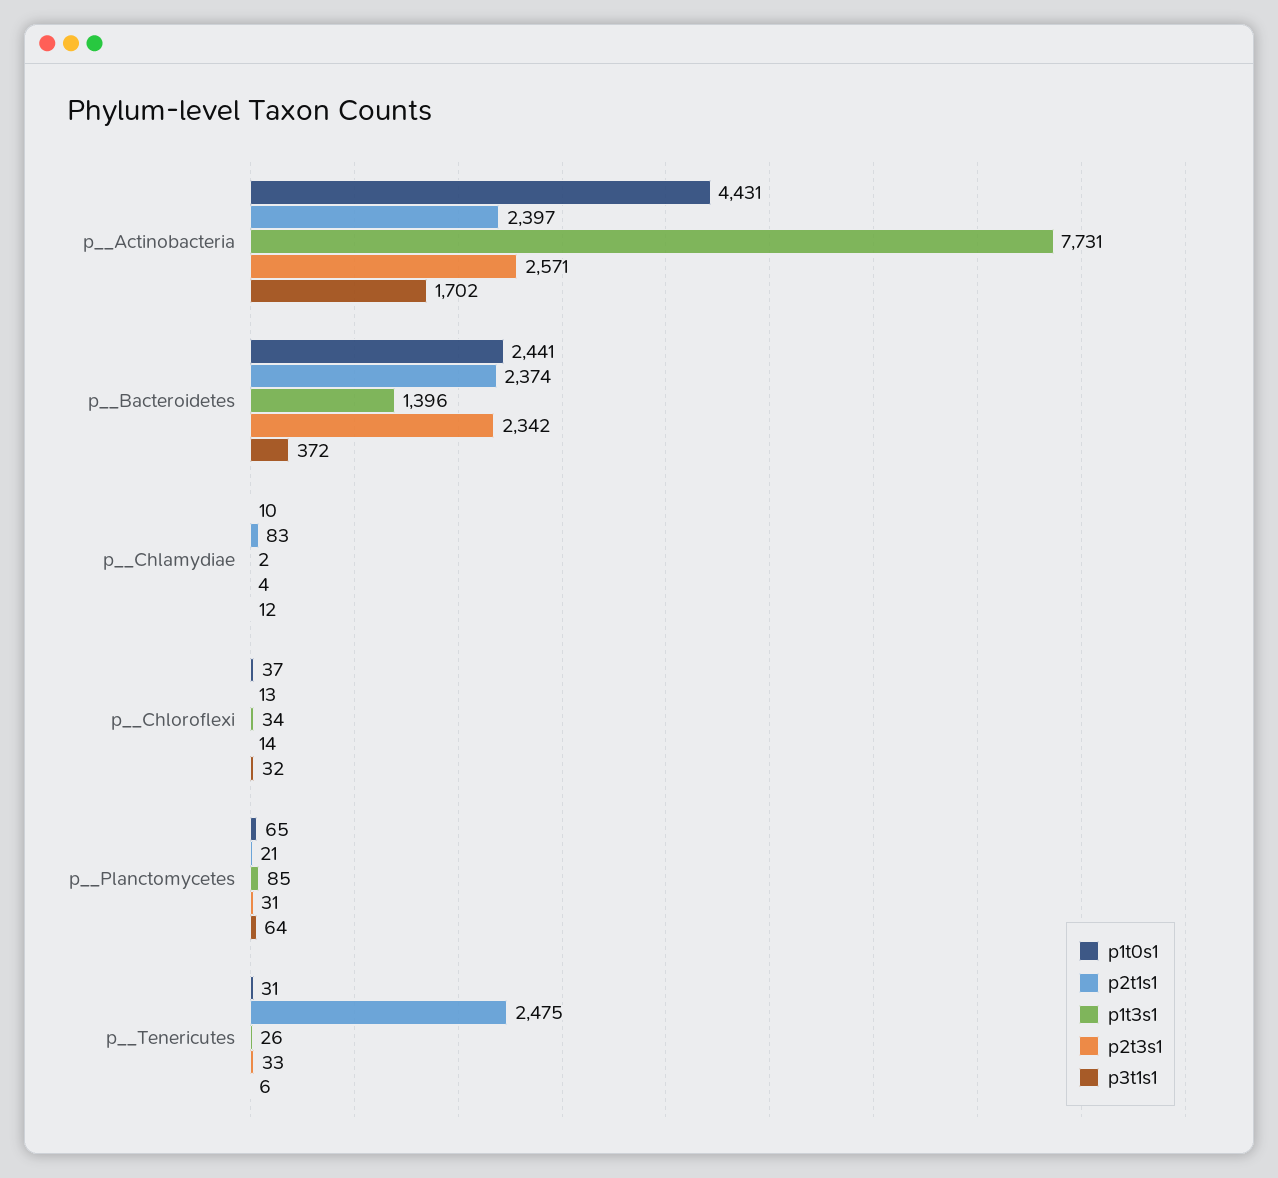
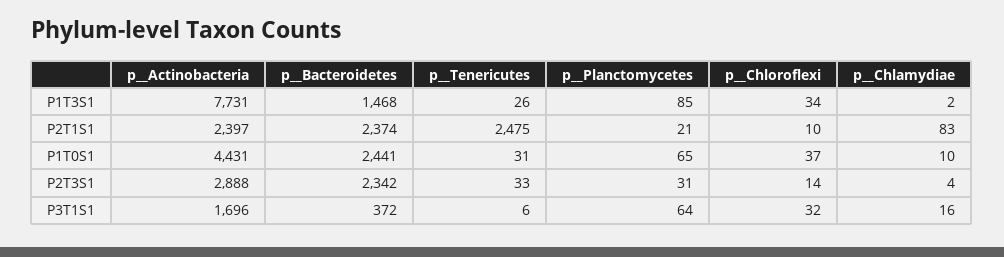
p2t3s1, p__Actinobacteria: 2571 -> 2888
p3t1s1, p__Actinobacteria: 1702 -> 1696
p1t3s1, p__Bacteroidetes: 1396 -> 1468
p3t1s1, p__Chlamydiae: 12 -> 16
p2t1s1, p__Chloroflexi: 13 -> 10

